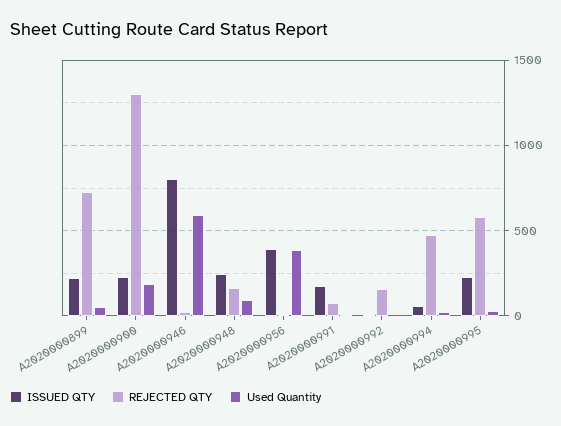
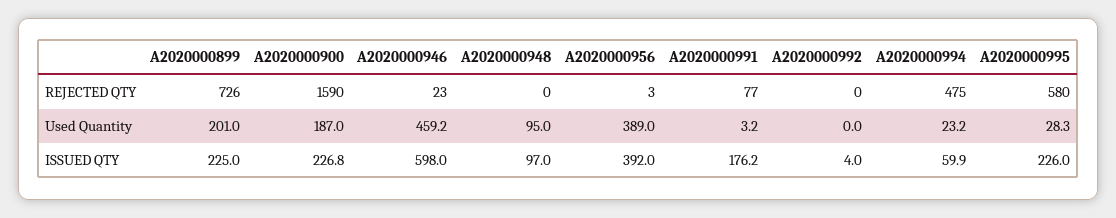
Used Quantity, A2020000899: 50 -> 201
REJECTED QTY, A2020000900: 1300 -> 1590
ISSUED QTY, A2020000946: 800 -> 598
Used Quantity, A2020000946: 600 -> 459.2
ISSUED QTY, A2020000948: 250 -> 97
REJECTED QTY, A2020000948: 150 -> 0
REJECTED QTY, A2020000992: 150 -> 0

